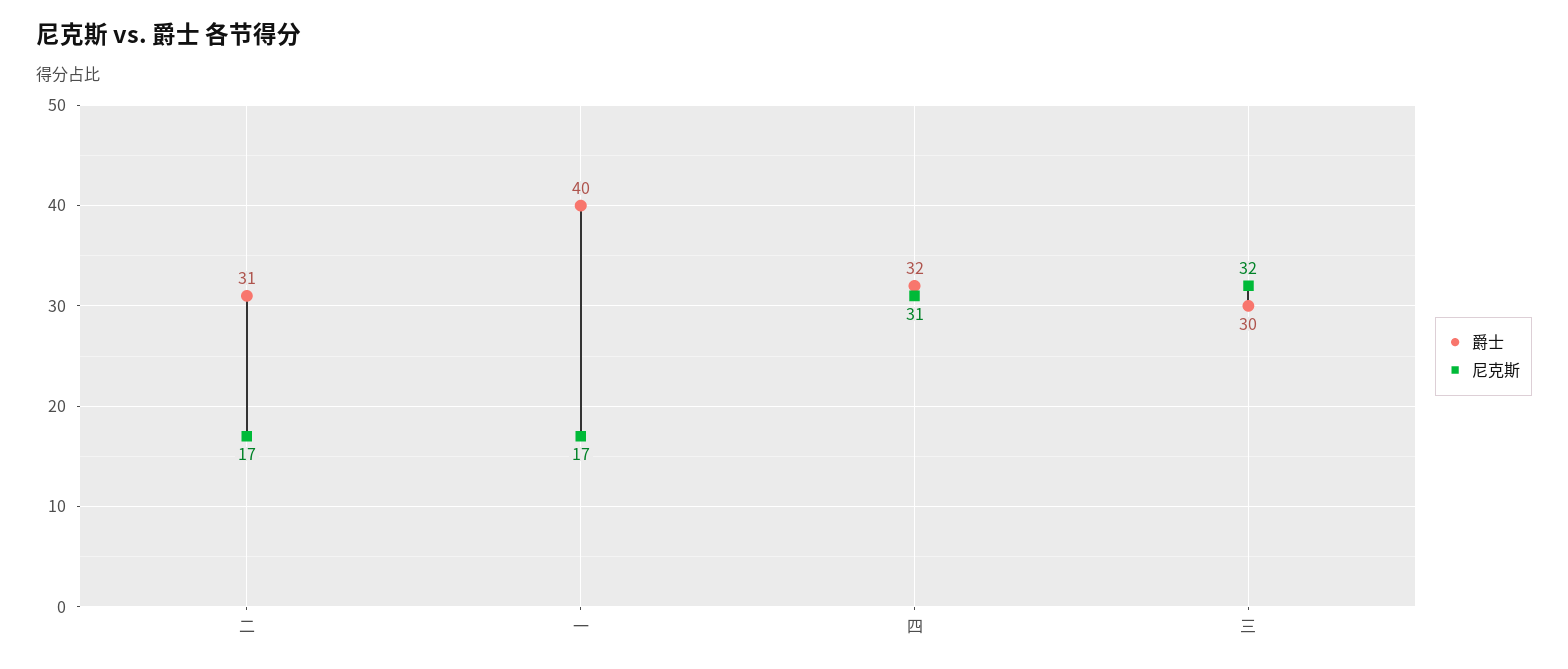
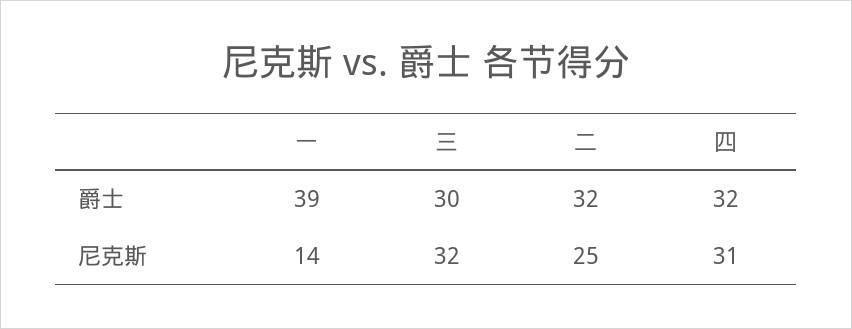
爵士, 二: 31 -> 32
尼克斯, 二: 17 -> 25
爵士, 一: 40 -> 39
尼克斯, 一: 17 -> 14

